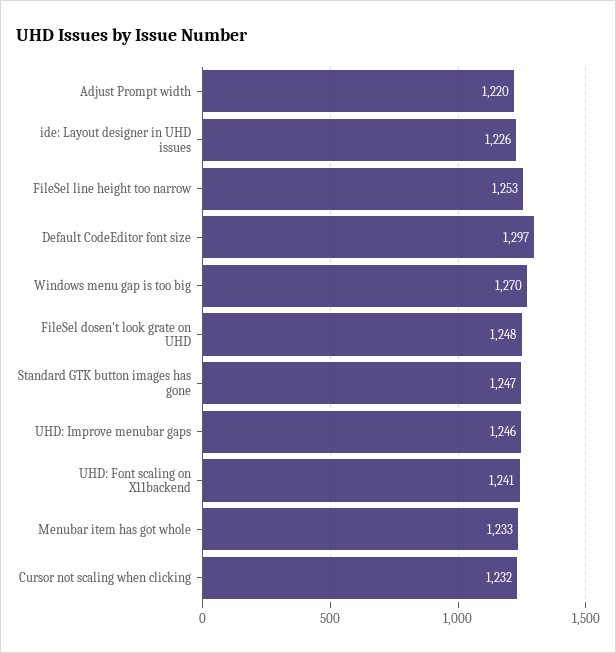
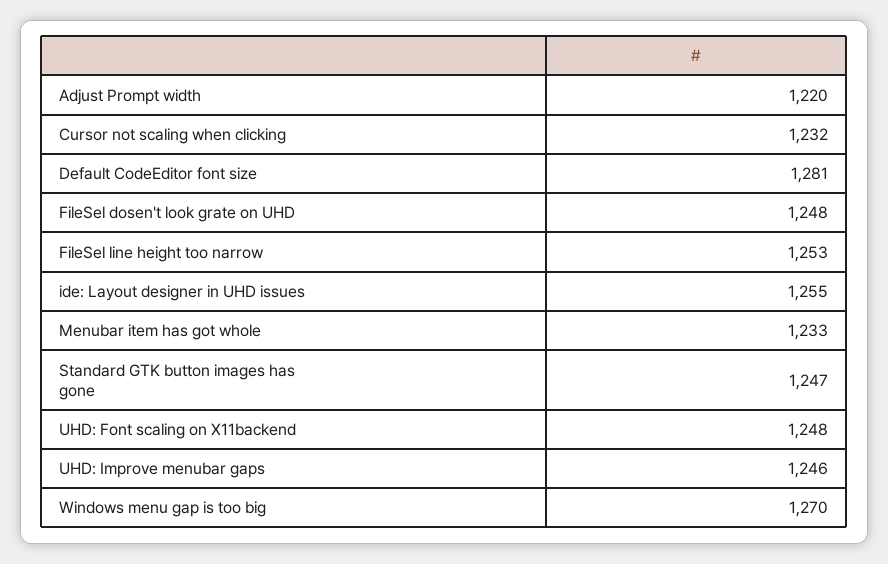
ide: Layout designer in UHD issues: 1226 -> 1255
Default CodeEditor font size: 1297 -> 1281
UHD: Font scaling on X11backend: 1241 -> 1248

